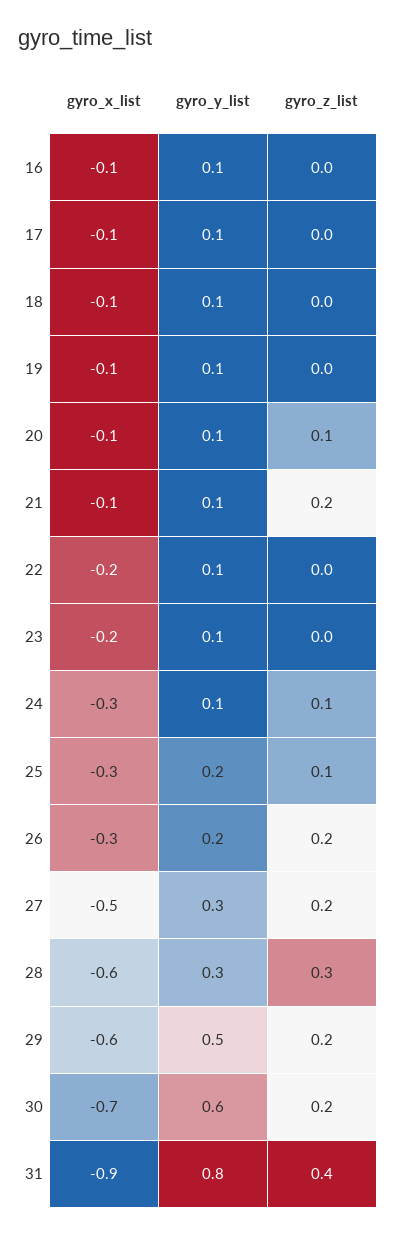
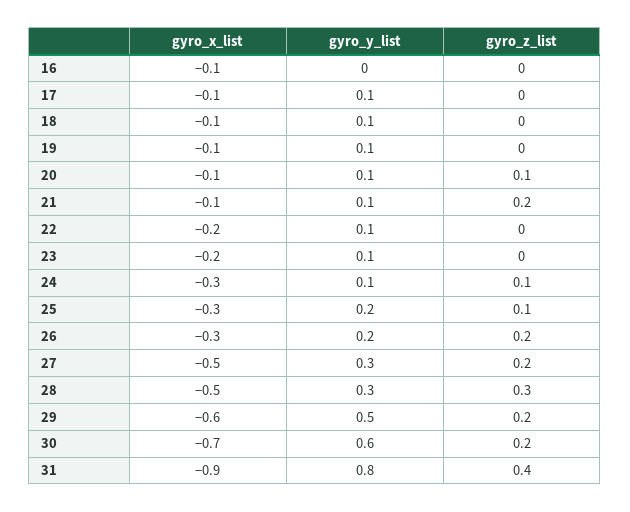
gyro_y_list, 16: 0.1 -> 0
gyro_x_list, 28: -0.6 -> -0.5

